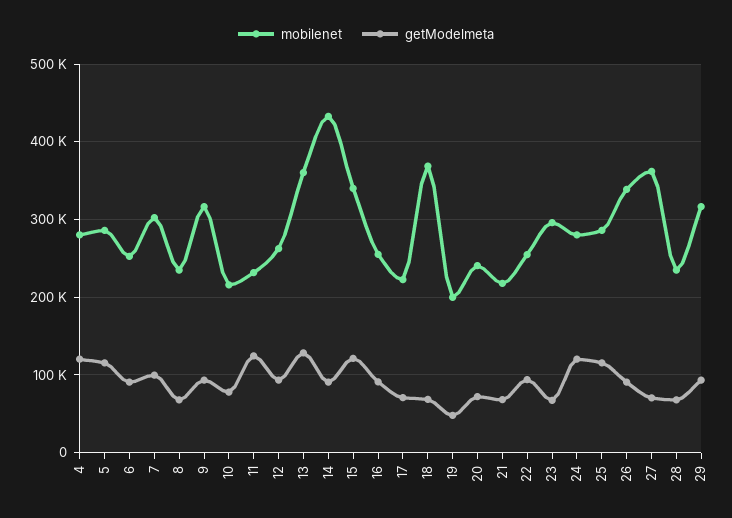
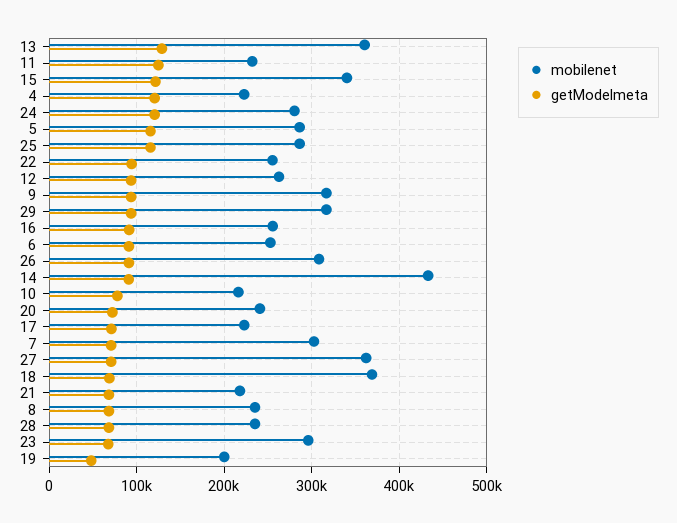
mobilenet, 4: 280000 -> 220000
getModelmeta, 7: 100000 -> 70000
mobilenet, 26: 340000 -> 310000

